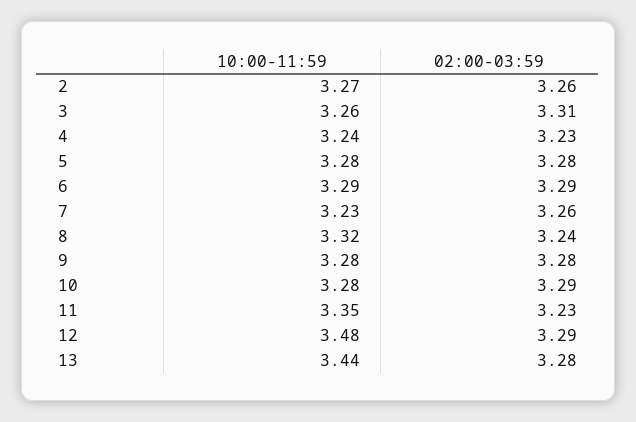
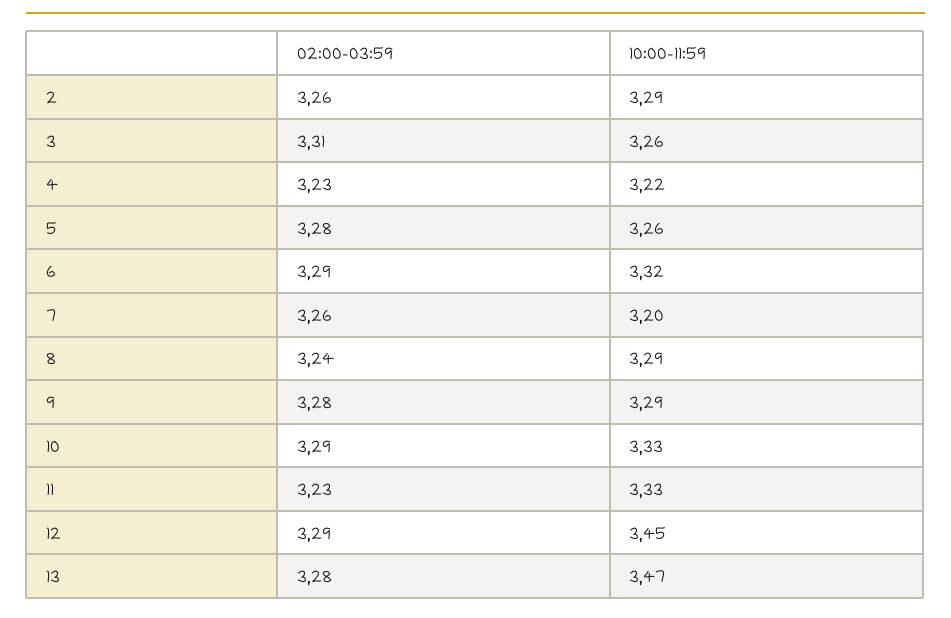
10:00-11:59, 2: 3.27 -> 3.29
10:00-11:59, 4: 3.24 -> 3.22
10:00-11:59, 5: 3.28 -> 3.26
10:00-11:59, 6: 3.29 -> 3.32
10:00-11:59, 7: 3.23 -> 3.2
10:00-11:59, 8: 3.32 -> 3.29
10:00-11:59, 9: 3.28 -> 3.29
10:00-11:59, 10: 3.28 -> 3.33
10:00-11:59, 11: 3.35 -> 3.33
10:00-11:59, 12: 3.48 -> 3.45
10:00-11:59, 13: 3.44 -> 3.47

